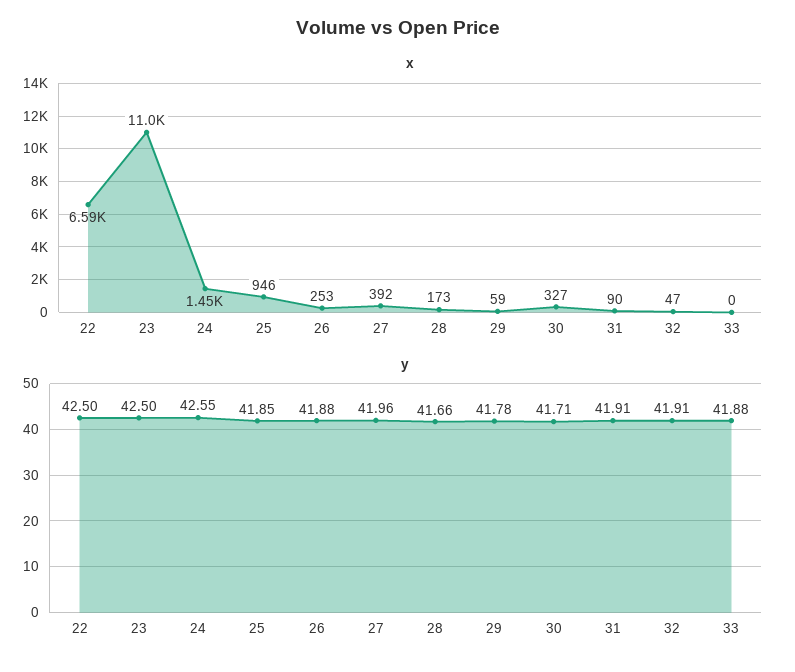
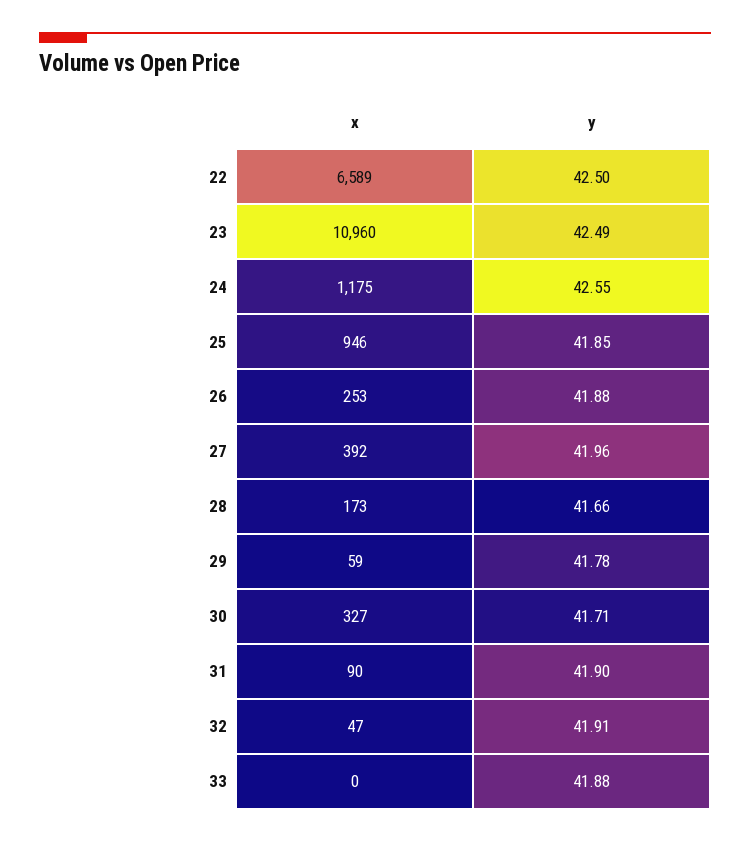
x, 24: 1450 -> 1175
y, 23: 42.5 -> 42.49
y, 31: 41.91 -> 41.9

